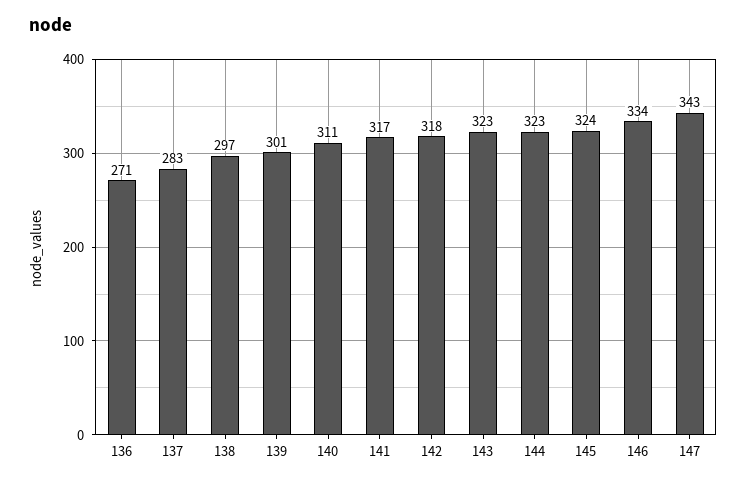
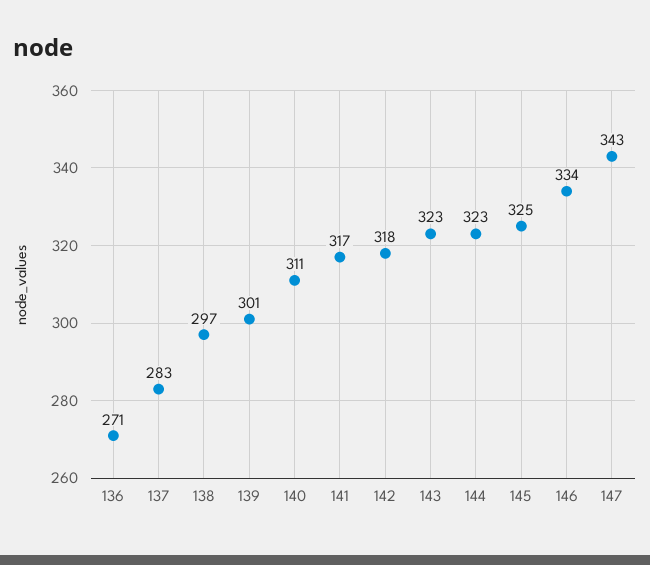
145: 324 -> 325

